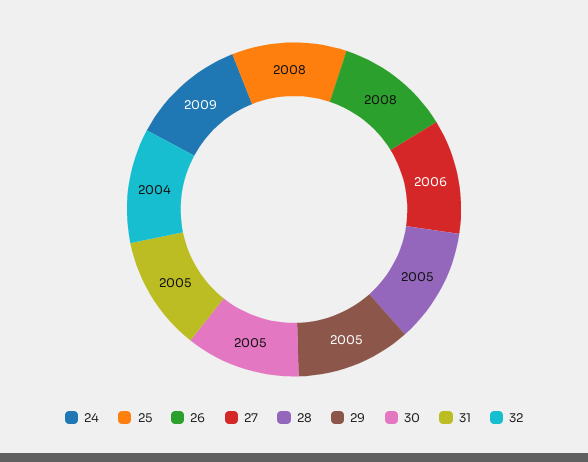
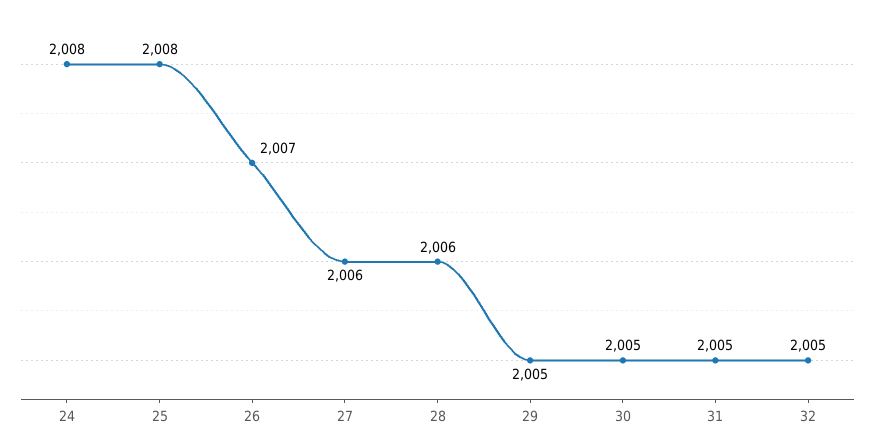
24: 2009 -> 2008
26: 2008 -> 2007
28: 2005 -> 2006
32: 2004 -> 2005

